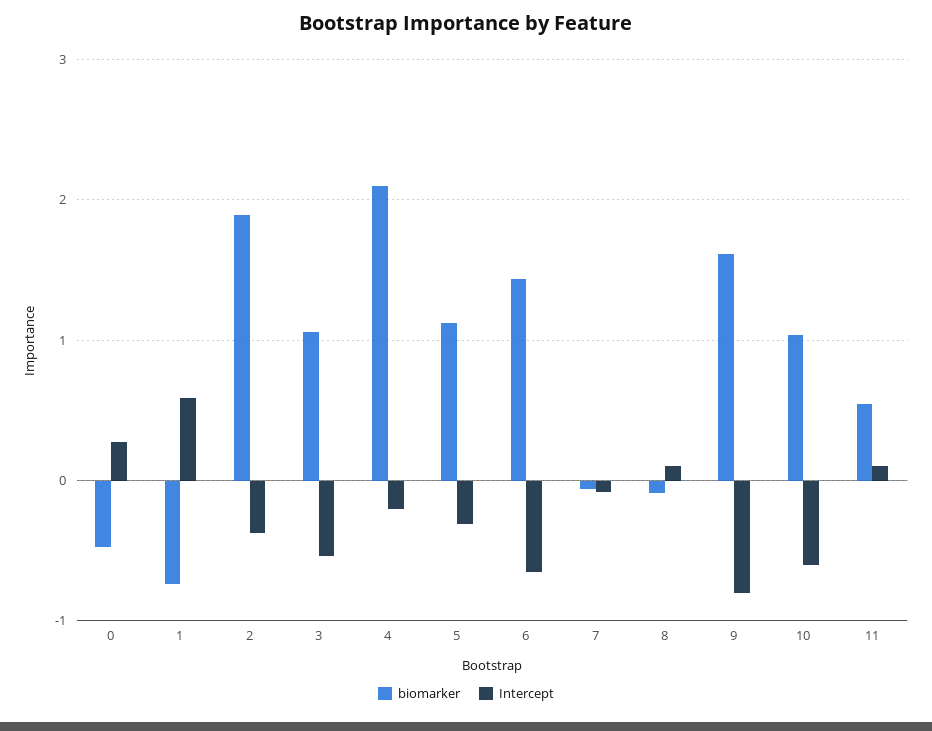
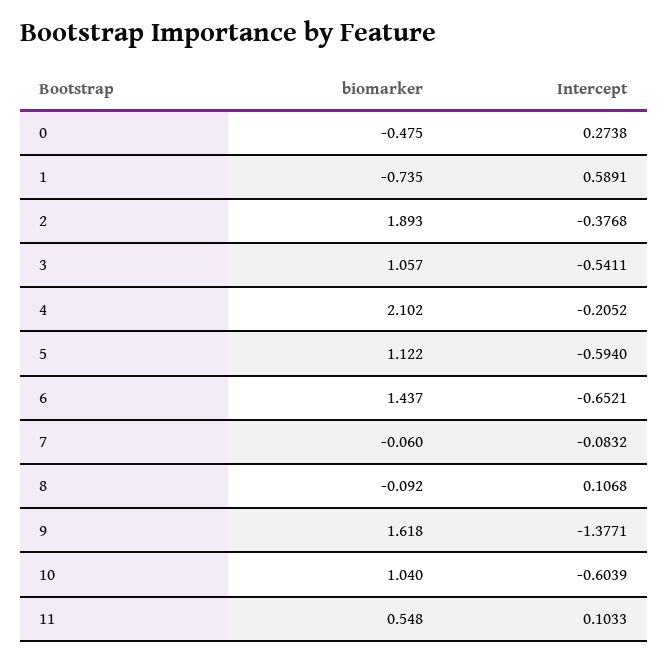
Intercept, 5: -0.3 -> -0.594
Intercept, 9: -0.8 -> -1.3771

